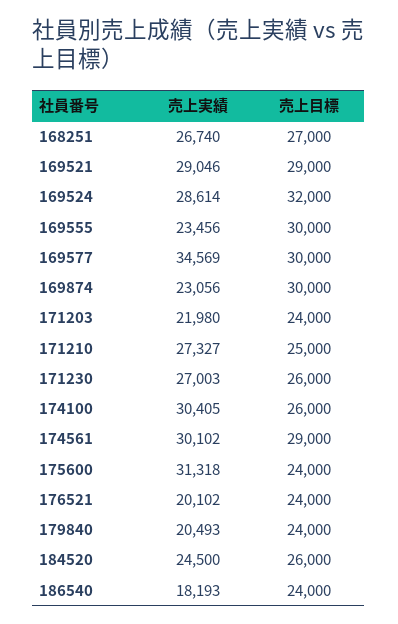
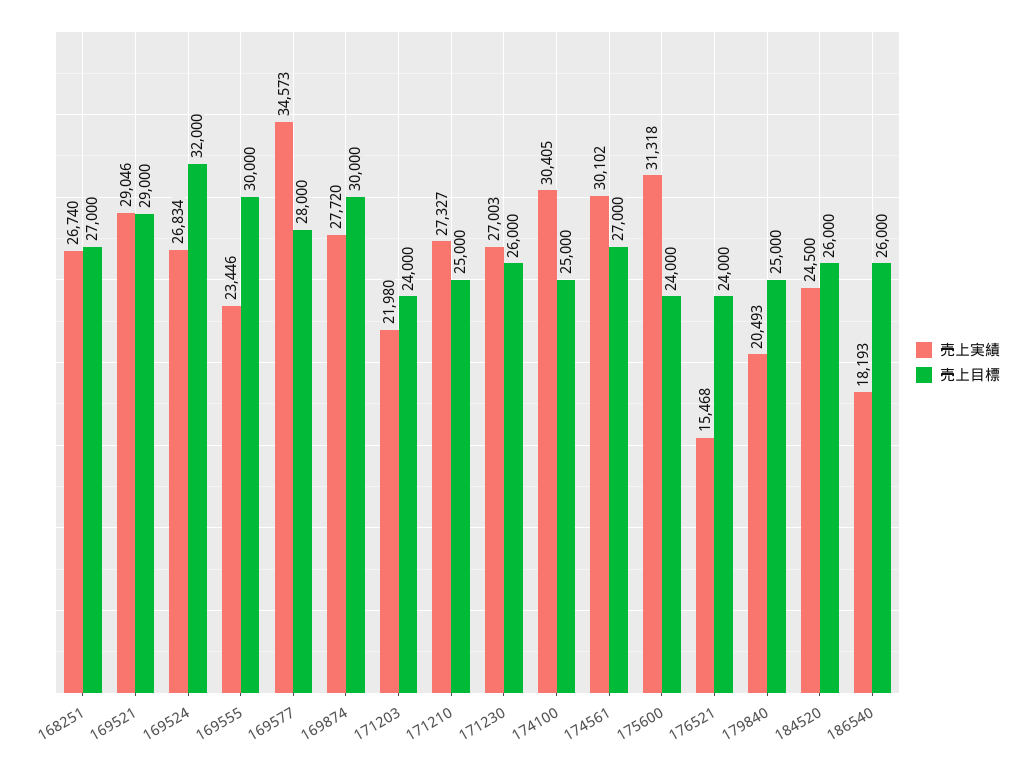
売上実績, 169524: 28614 -> 26834
売上実績, 169555: 23456 -> 23446
売上実績, 169577: 34569 -> 34573
売上目標, 169577: 30000 -> 28000
売上実績, 169874: 23056 -> 27720
売上目標, 174100: 26000 -> 25000
売上目標, 174561: 29000 -> 27000
売上実績, 176521: 20102 -> 15468
売上目標, 179840: 24000 -> 25000
売上目標, 186540: 24000 -> 26000

